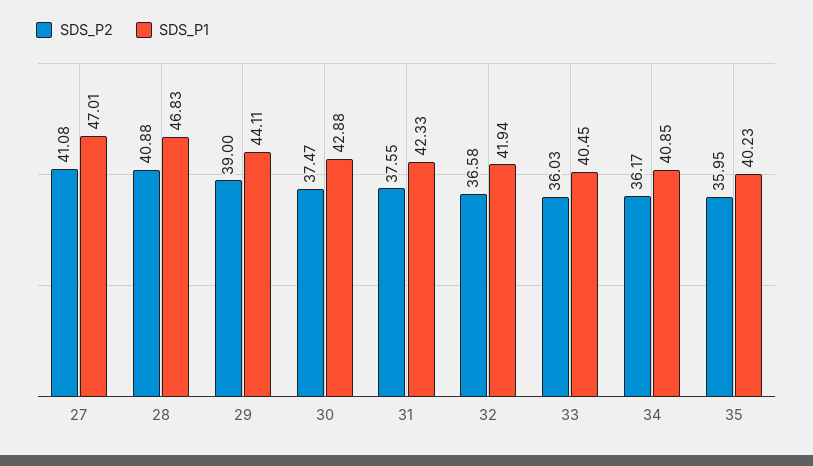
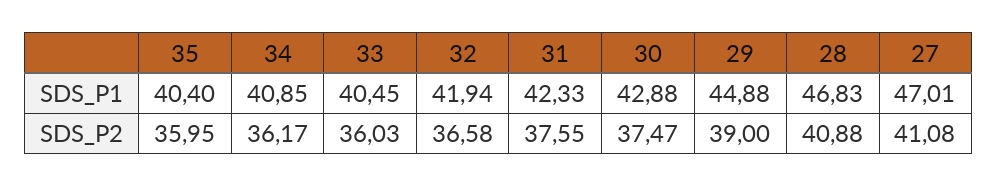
SDS_P1, 29: 44.11 -> 44.88
SDS_P1, 35: 40.23 -> 40.4

